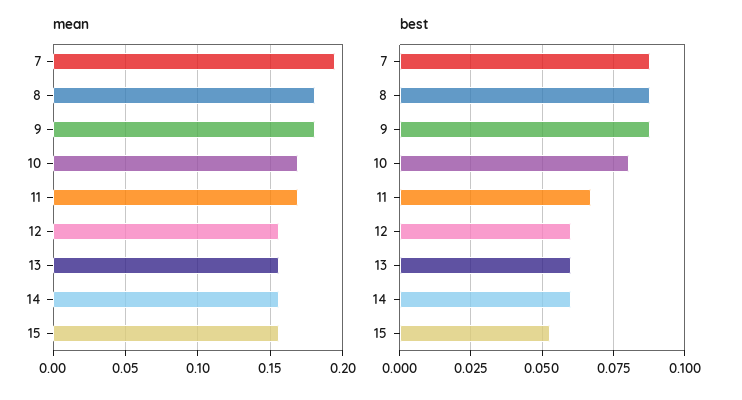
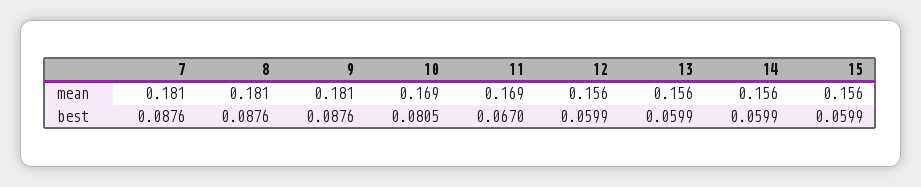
mean, 7: 0.195 -> 0.181
best, 15: 0.0525 -> 0.0599

